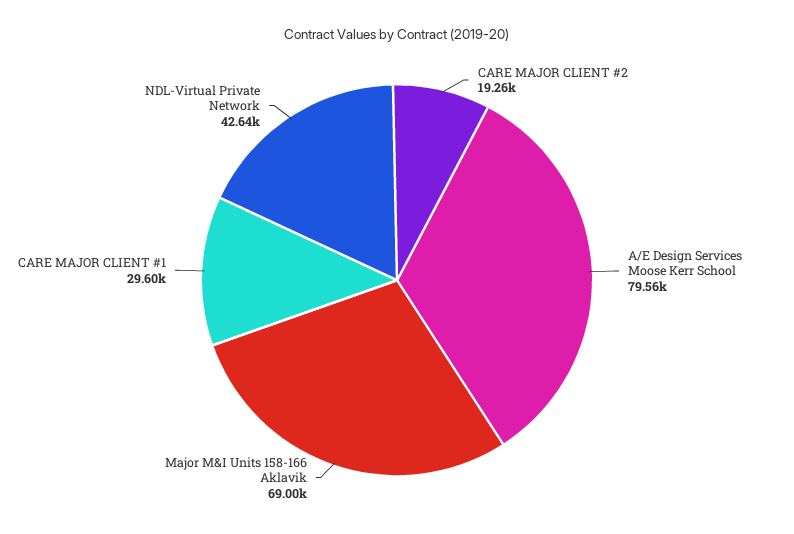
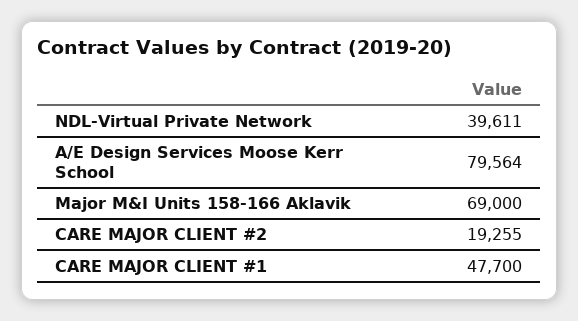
CARE MAJOR CLIENT #1: 29600 -> 47700
NDL-Virtual Private Network: 42640 -> 39611

